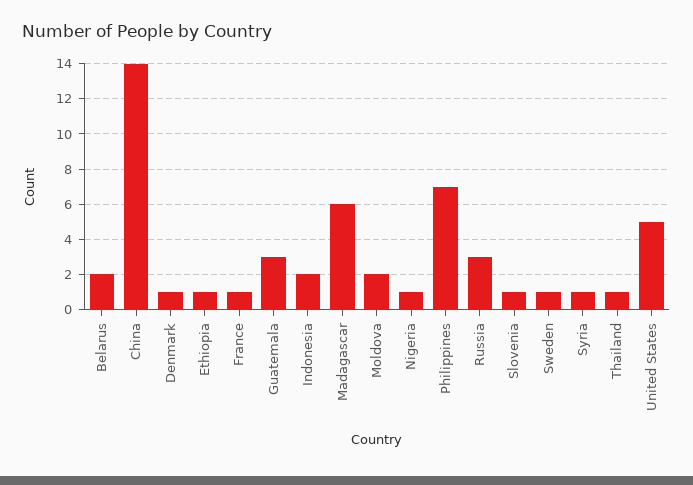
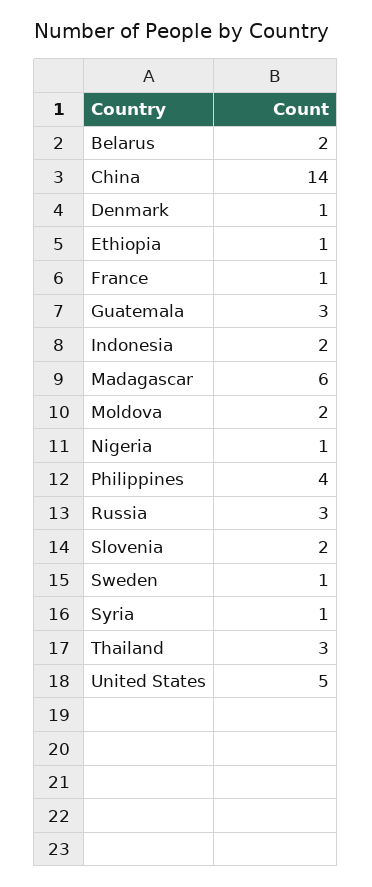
Philippines: 7 -> 4
Slovenia: 1 -> 2
Thailand: 1 -> 3

